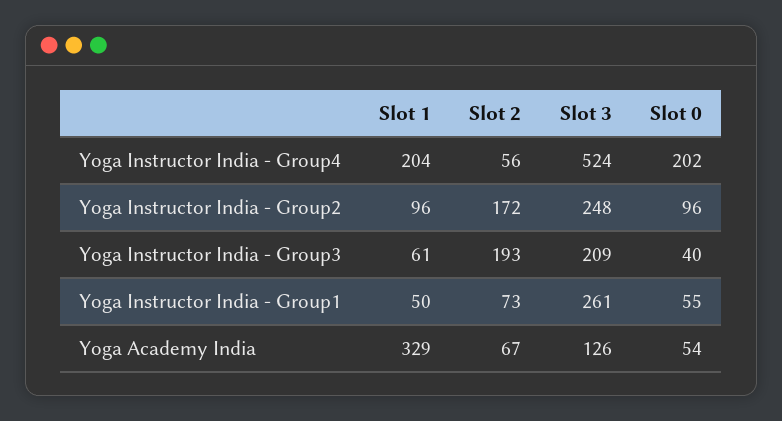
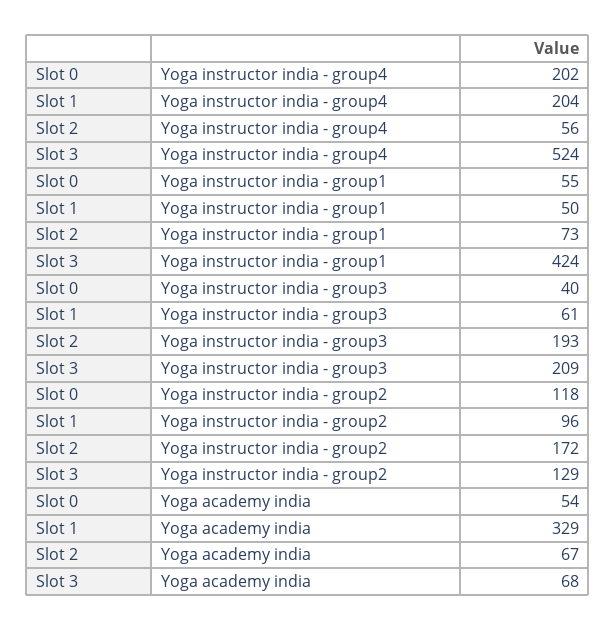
Slot 3, Yoga Instructor India - Group2: 248 -> 129
Slot 0, Yoga Instructor India - Group2: 96 -> 118
Slot 3, Yoga Instructor India - Group1: 261 -> 424
Slot 3, Yoga Academy India: 126 -> 68

